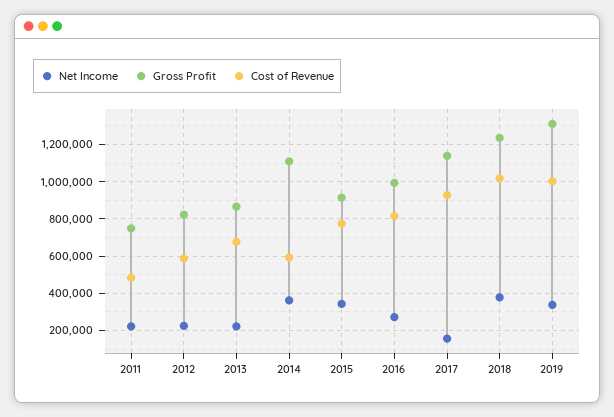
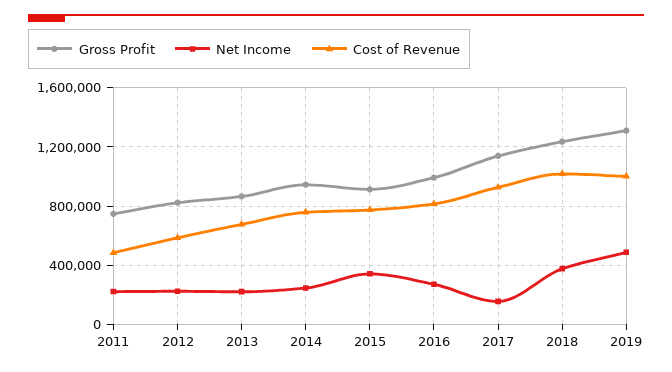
Net Income, 2014: 350000 -> 250000
Gross Profit, 2014: 1100000 -> 950000
Cost of Revenue, 2014: 600000 -> 750000
Net Income, 2019: 350000 -> 500000

